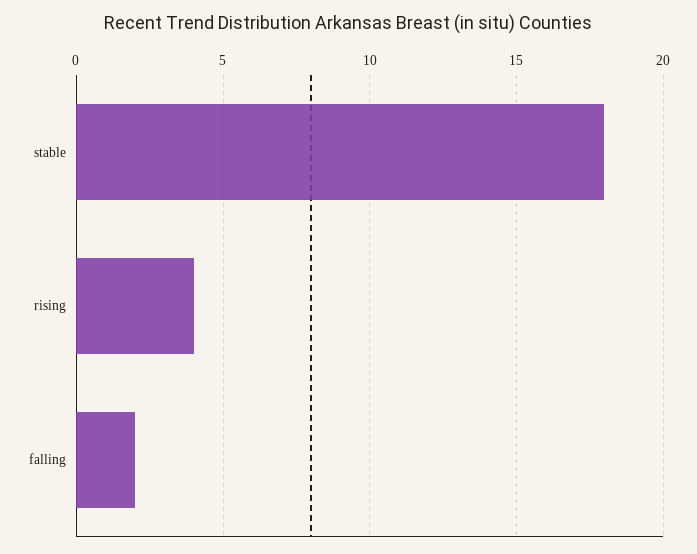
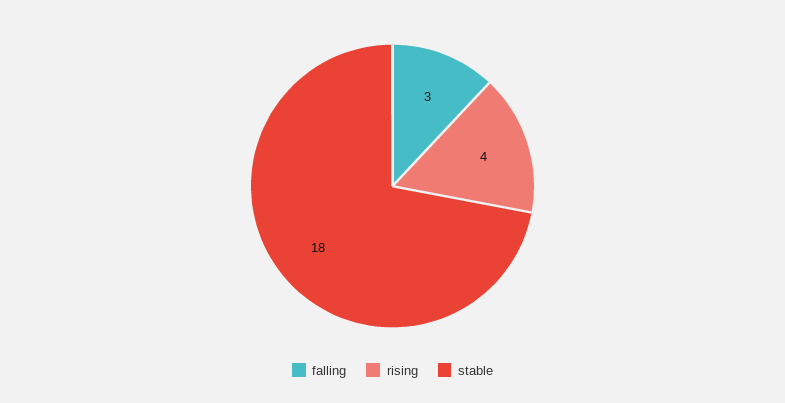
falling: 2 -> 3

